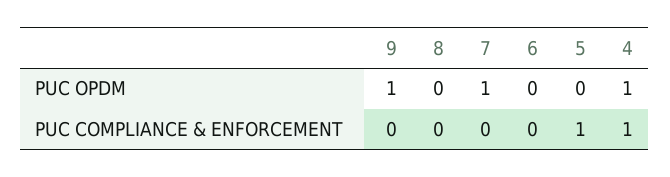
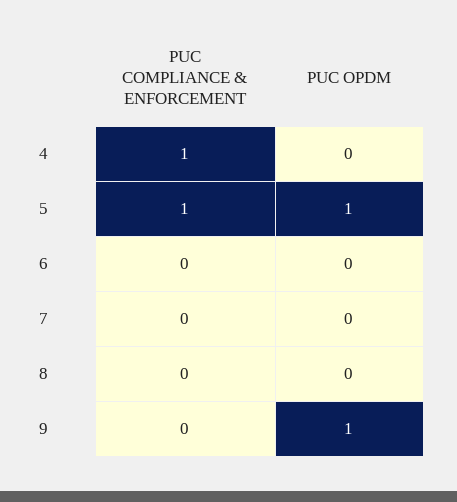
7, PUC OPDM: 1 -> 0
5, PUC OPDM: 0 -> 1
4, PUC OPDM: 1 -> 0

